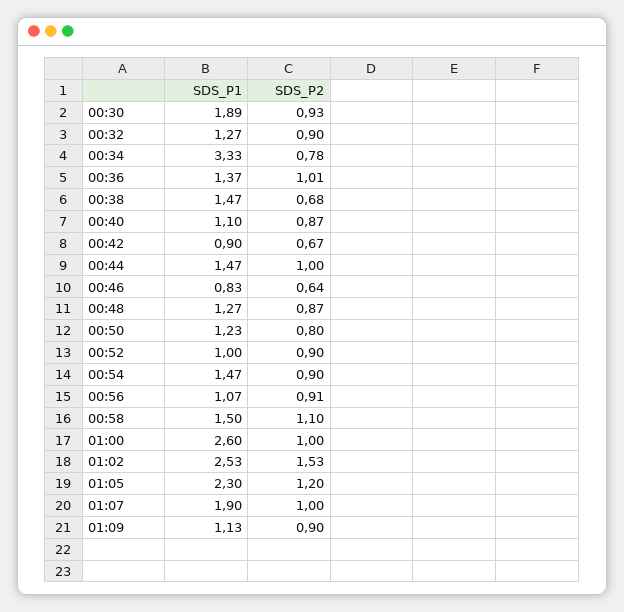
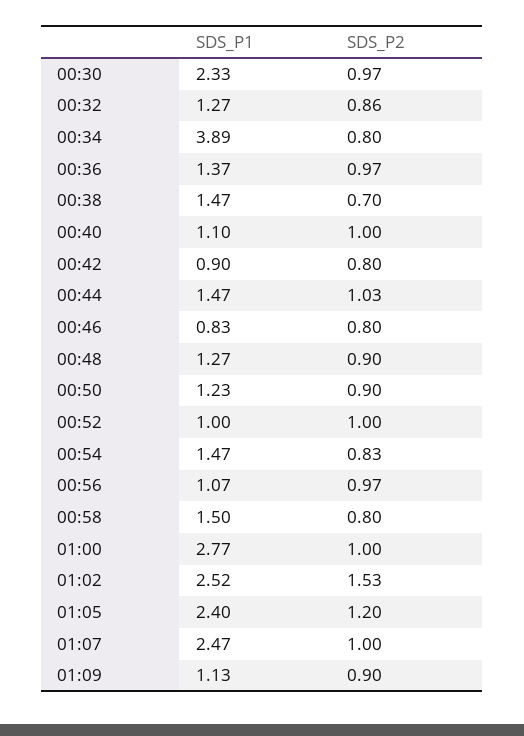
SDS_P1, 00:30: 1.89 -> 2.33
SDS_P2, 00:30: 0.93 -> 0.97
SDS_P2, 00:32: 0.9 -> 0.86
SDS_P1, 00:34: 3.33 -> 3.89
SDS_P2, 00:34: 0.78 -> 0.8
SDS_P2, 00:36: 1.01 -> 0.97
SDS_P2, 00:38: 0.68 -> 0.7
SDS_P2, 00:40: 0.87 -> 1
SDS_P2, 00:42: 0.67 -> 0.8
SDS_P2, 00:44: 1 -> 1.03
SDS_P2, 00:46: 0.64 -> 0.8
SDS_P2, 00:48: 0.87 -> 0.9
SDS_P2, 00:50: 0.8 -> 0.9
SDS_P2, 00:52: 0.9 -> 1
SDS_P2, 00:54: 0.9 -> 0.83
SDS_P2, 00:56: 0.91 -> 0.97
SDS_P2, 00:58: 1.1 -> 0.8
SDS_P1, 01:00: 2.6 -> 2.77
SDS_P1, 01:02: 2.53 -> 2.52
SDS_P1, 01:05: 2.3 -> 2.4
SDS_P1, 01:07: 1.9 -> 2.47

